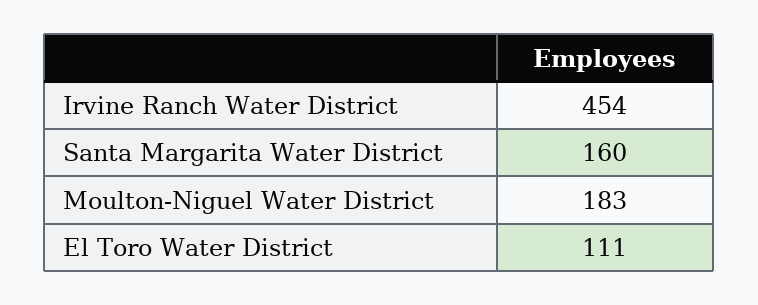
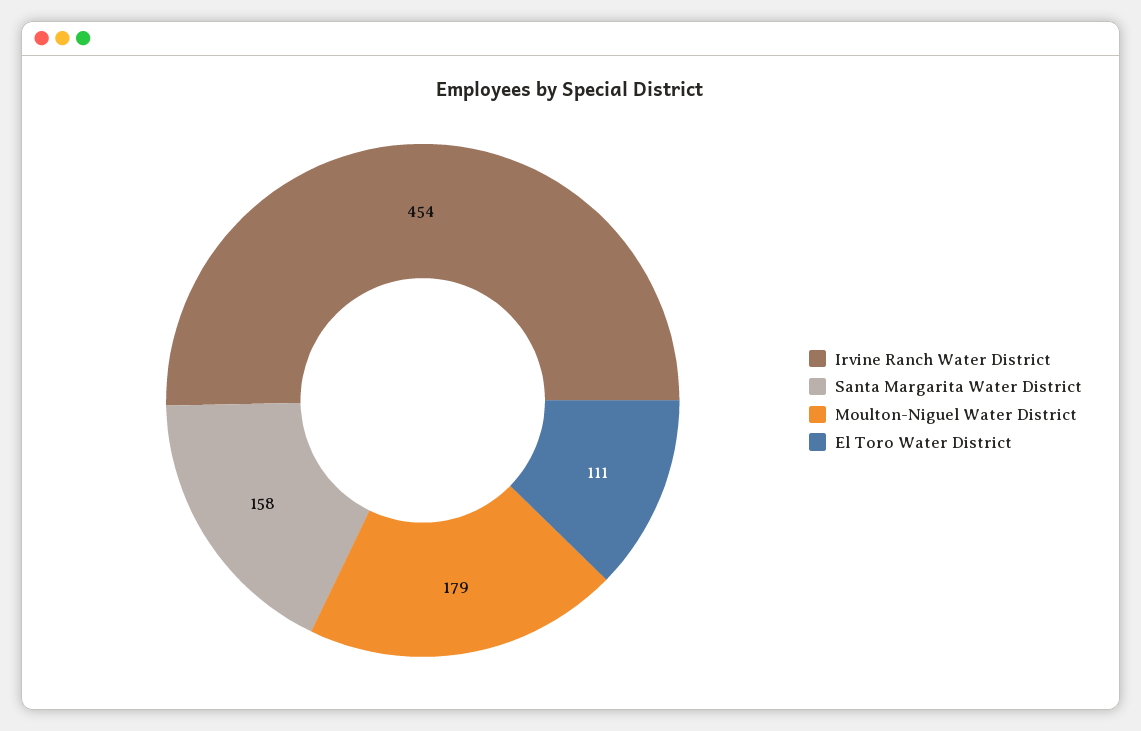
Santa Margarita Water District: 160 -> 158
Moulton-Niguel Water District: 183 -> 179

